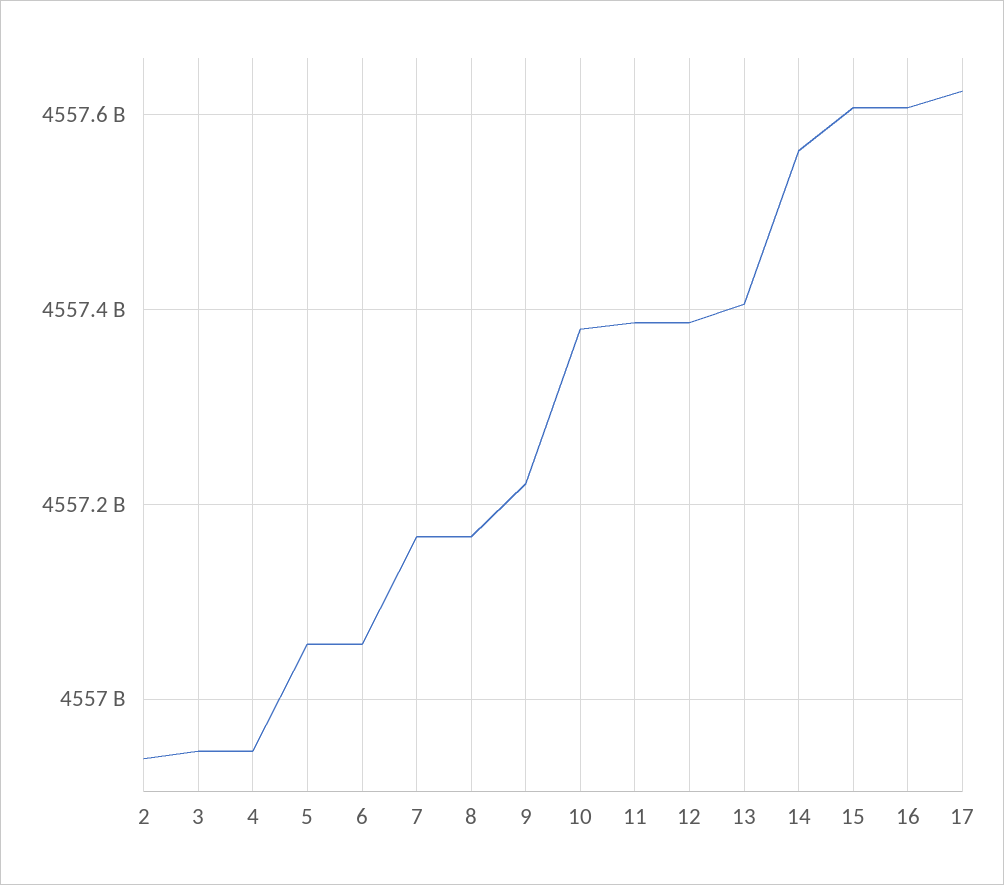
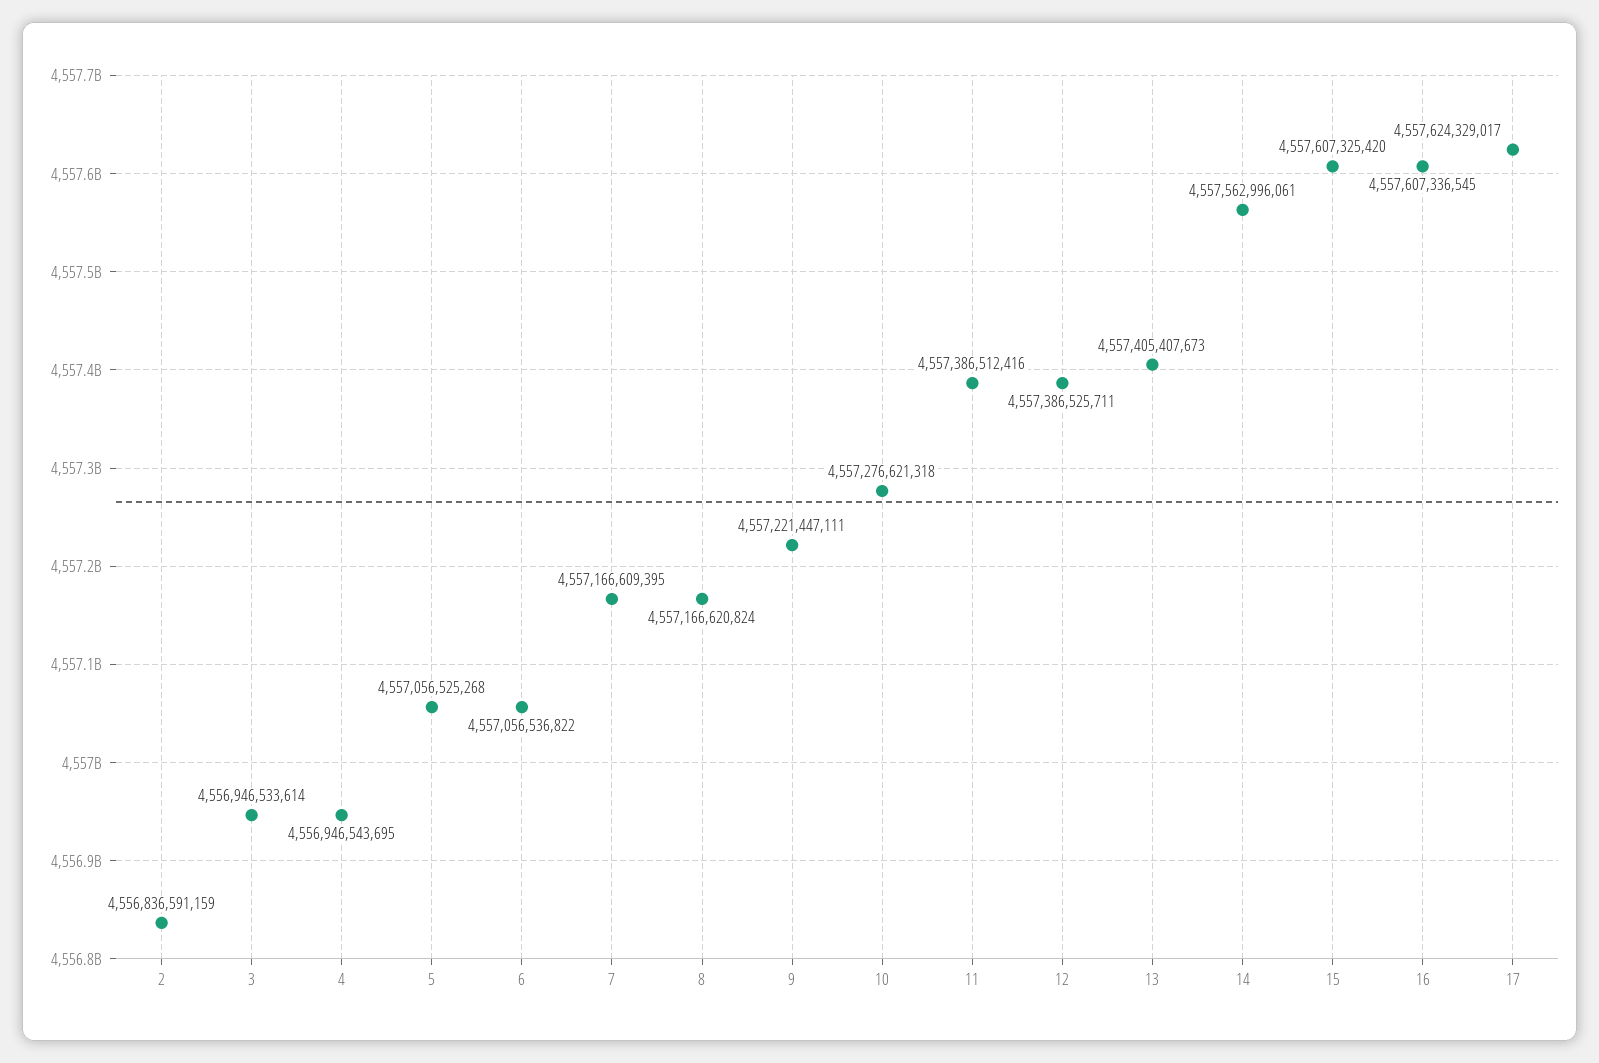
2: 4556940000000 -> 4556836591159
10: 4557380000000 -> 4557276621318

